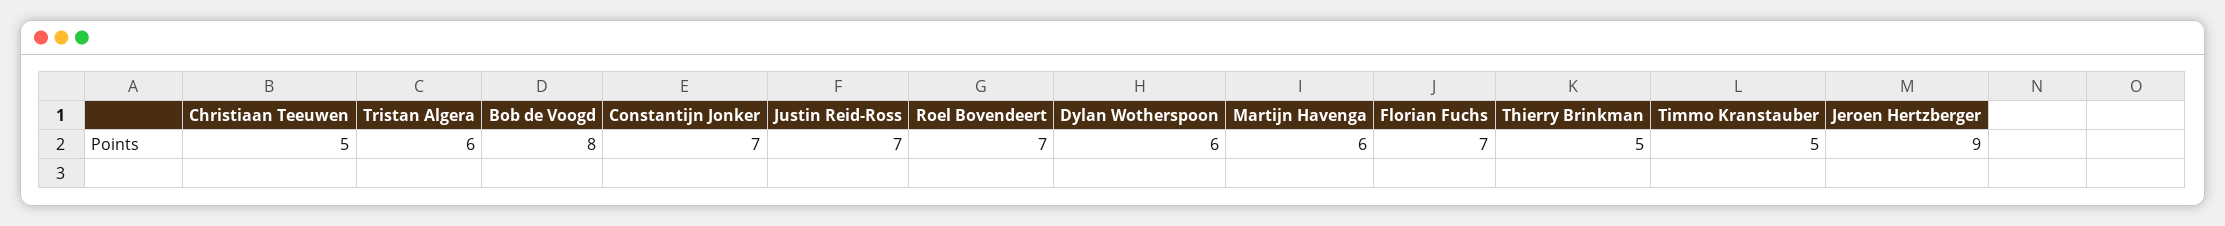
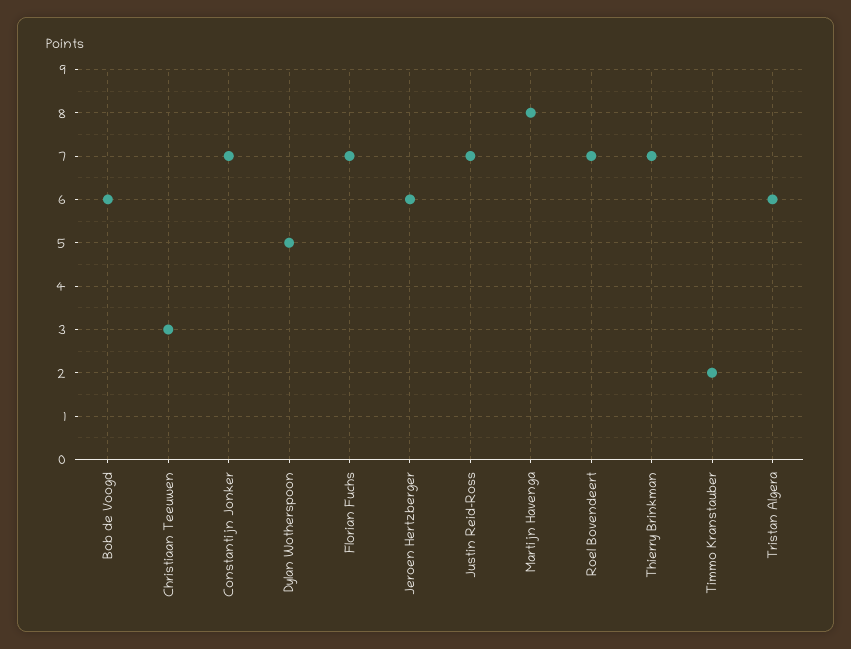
Christiaan Teeuwen: 5 -> 3
Bob de Voogd: 8 -> 6
Dylan Wotherspoon: 6 -> 5
Martijn Havenga: 6 -> 8
Thierry Brinkman: 5 -> 7
Timmo Kranstauber: 5 -> 2
Jeroen Hertzberger: 9 -> 6

